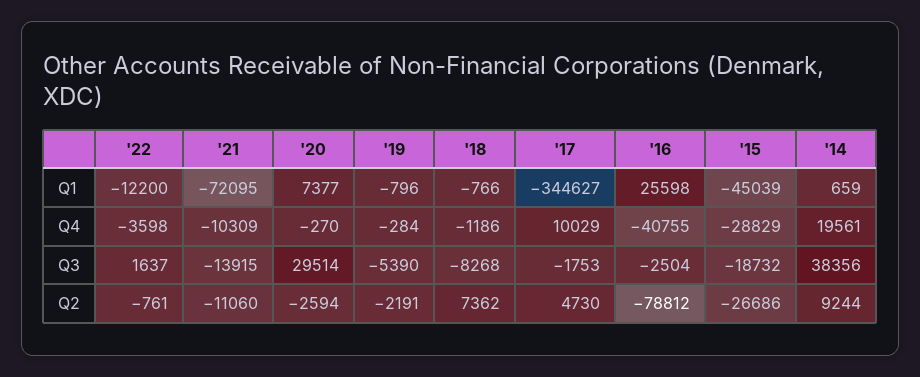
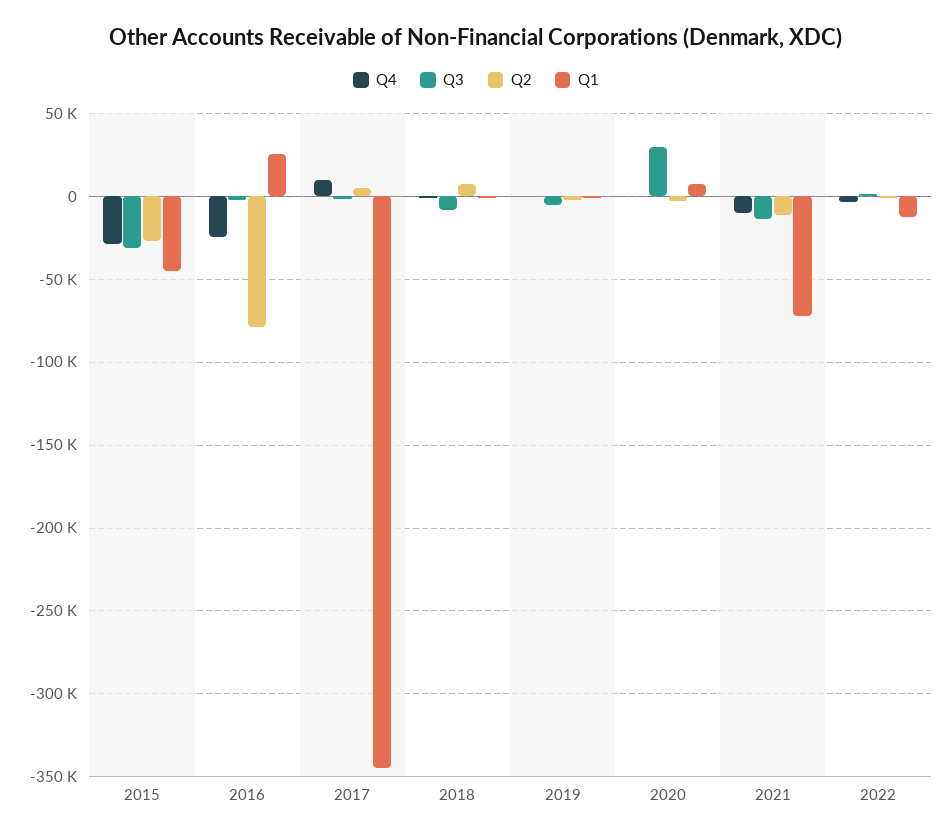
Q1, '14: 659 -> none
Q4, '16: -40755 -> -25000
Q4, '14: 19561 -> none
Q3, '15: -18732 -> -30000
Q3, '14: 38356 -> none
Q2, '14: 9244 -> none

